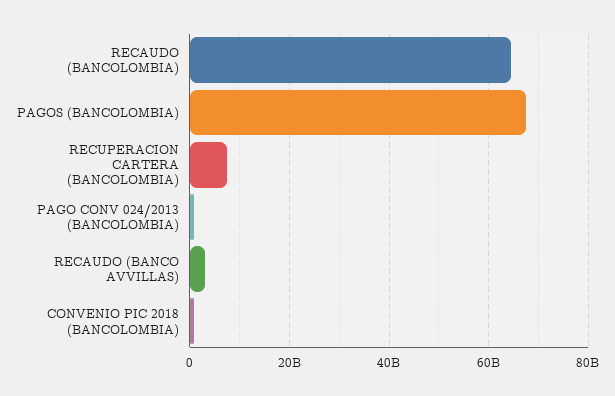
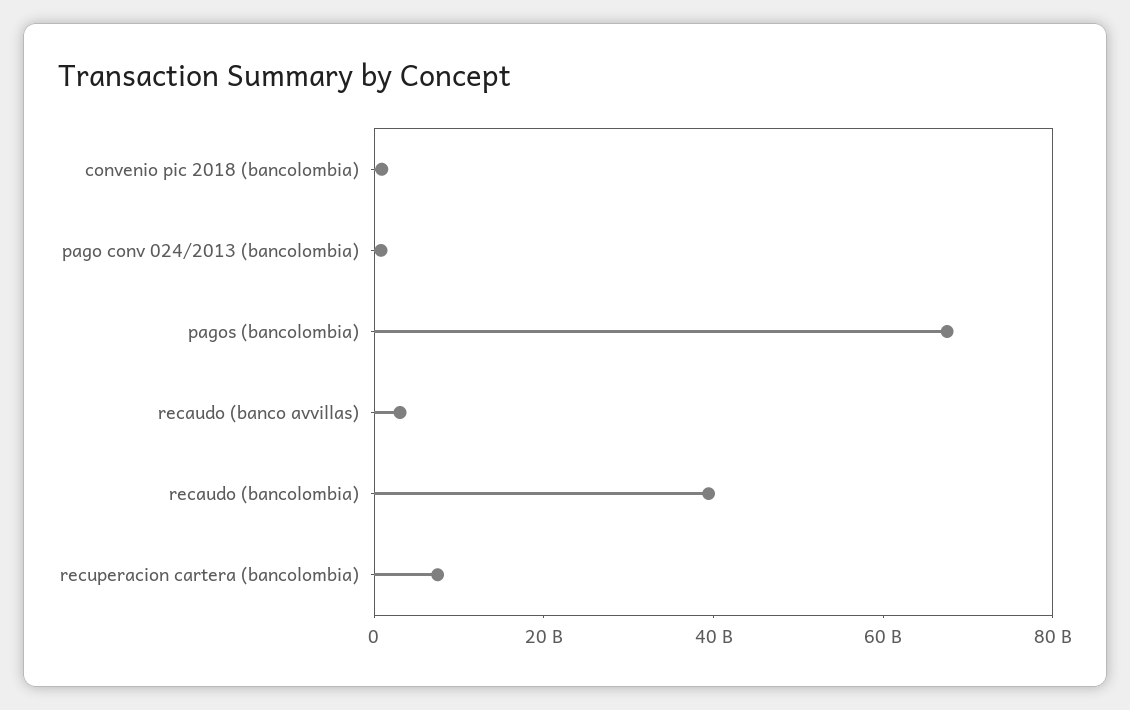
RECAUDO (BANCOLOMBIA): 64000000000 -> 40000000000

